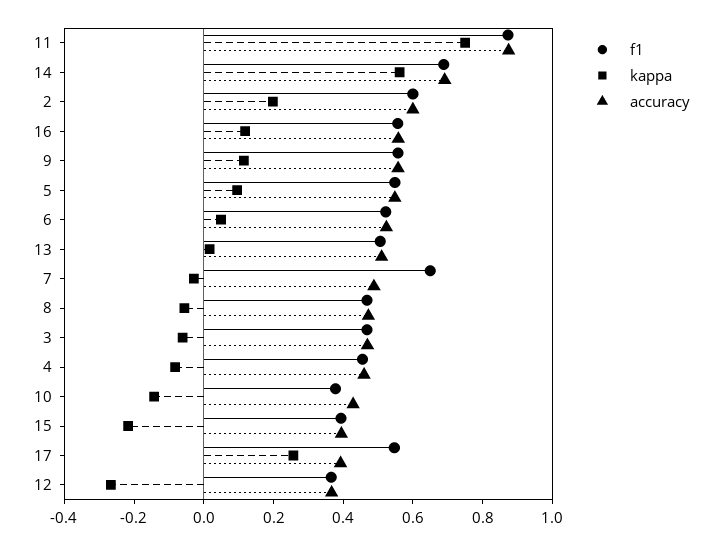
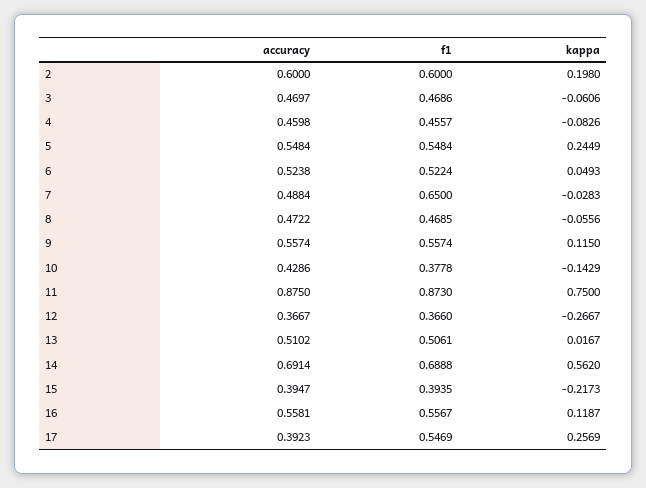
kappa, 5: 0.1 -> 0.2449

